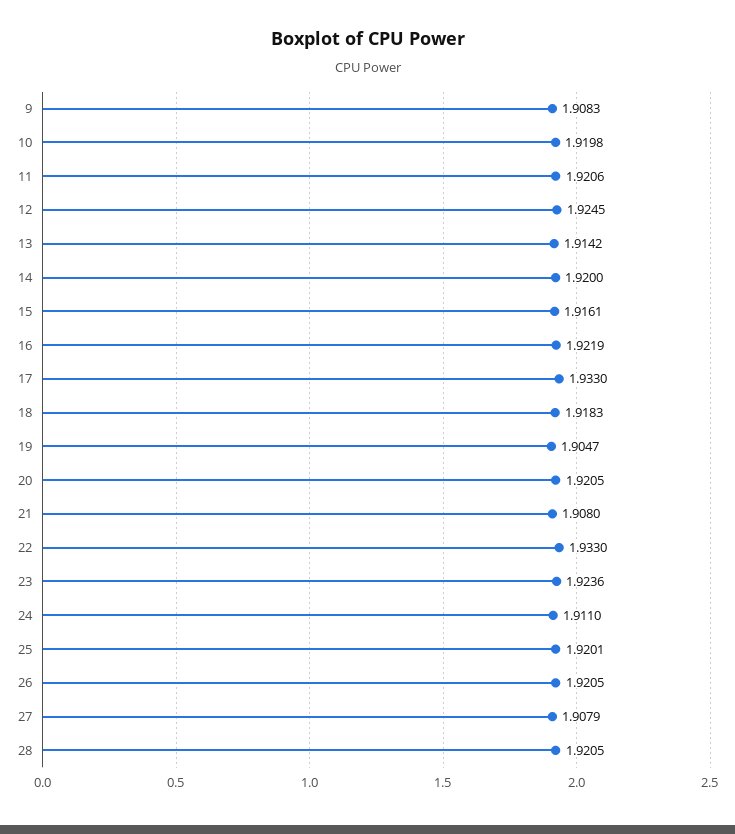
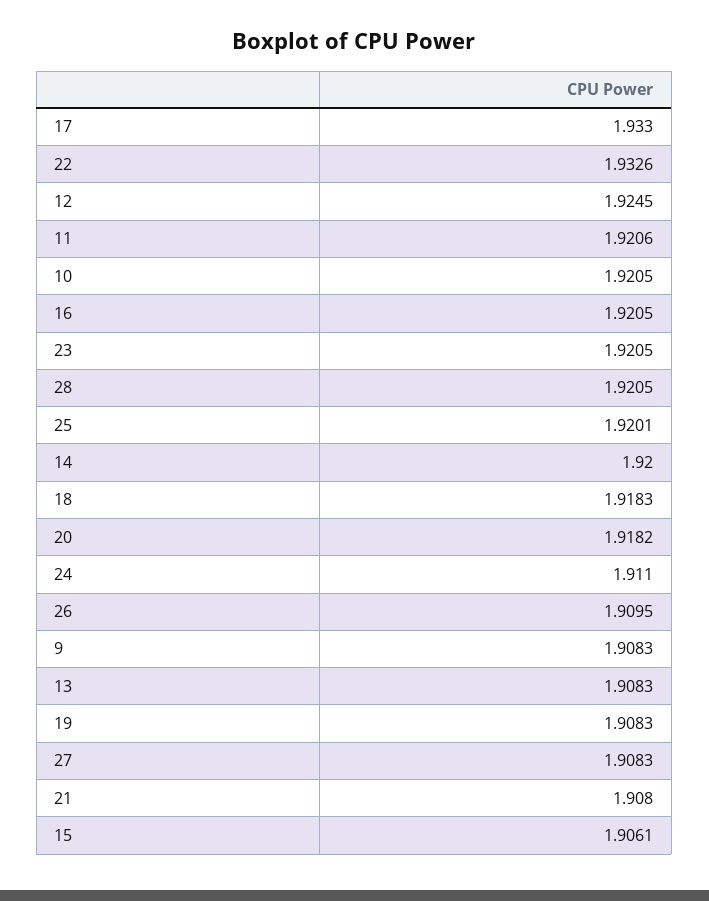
10: 1.9198 -> 1.9205
13: 1.9142 -> 1.9083
15: 1.9161 -> 1.9061
16: 1.9219 -> 1.9205
19: 1.9047 -> 1.9083
20: 1.9205 -> 1.9182
22: 1.933 -> 1.9326
23: 1.9236 -> 1.9205
26: 1.9205 -> 1.9095
27: 1.9079 -> 1.9083

